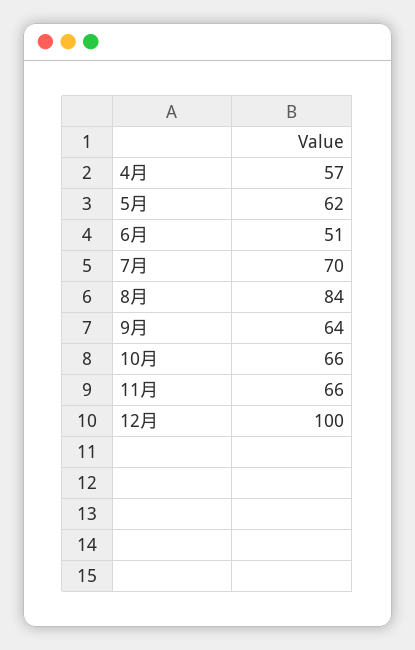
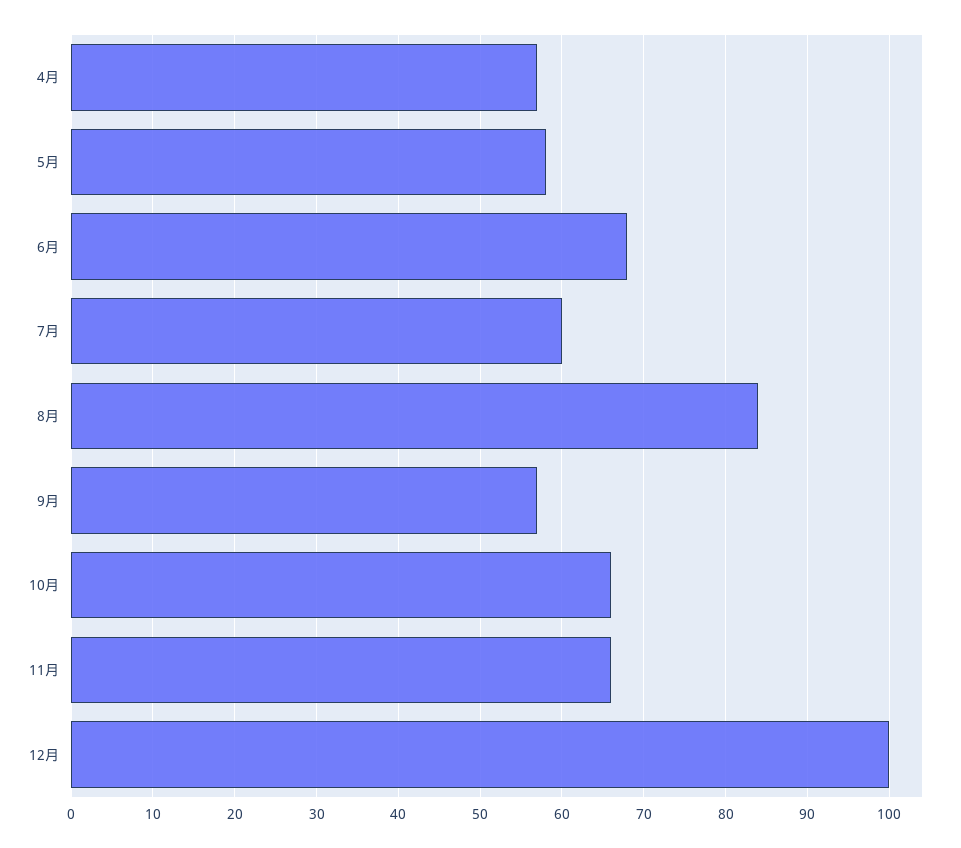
5月: 62 -> 58
6月: 51 -> 68
7月: 70 -> 60
9月: 64 -> 57

